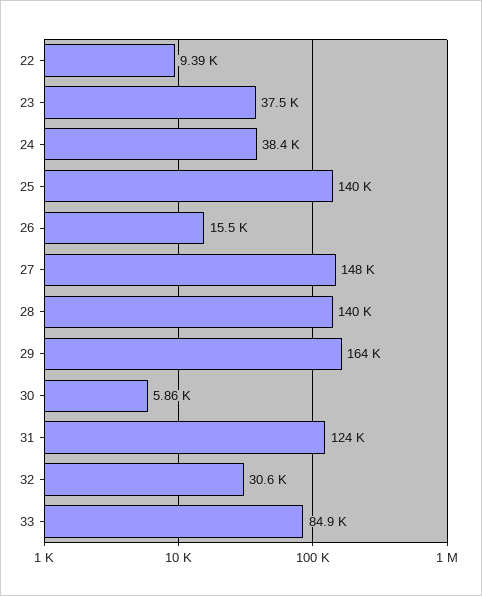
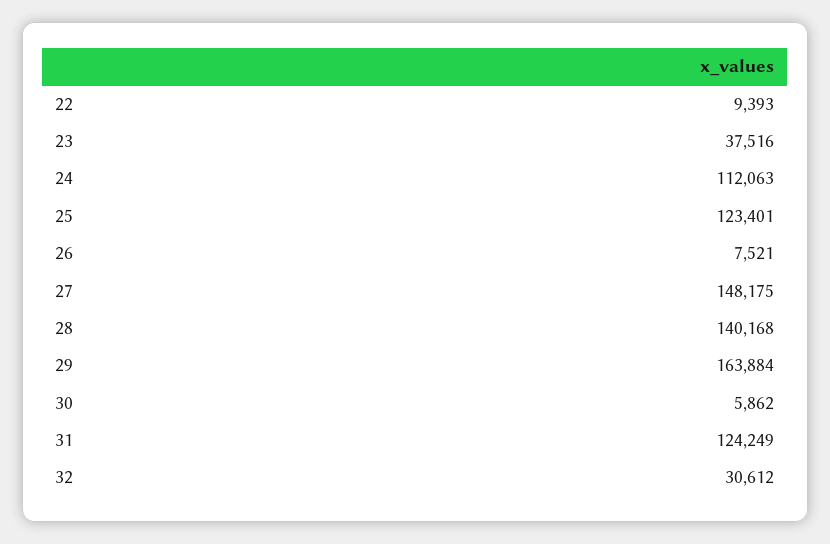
24: 38400 -> 112063
25: 140000 -> 123401
26: 15500 -> 7521
33: 84900 -> none

